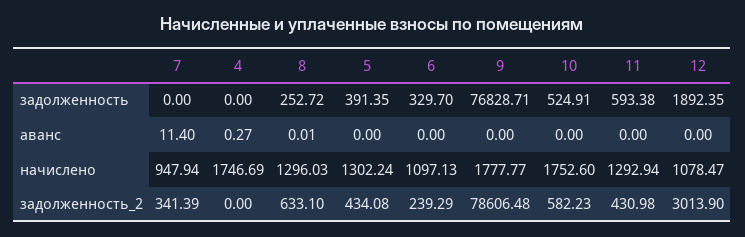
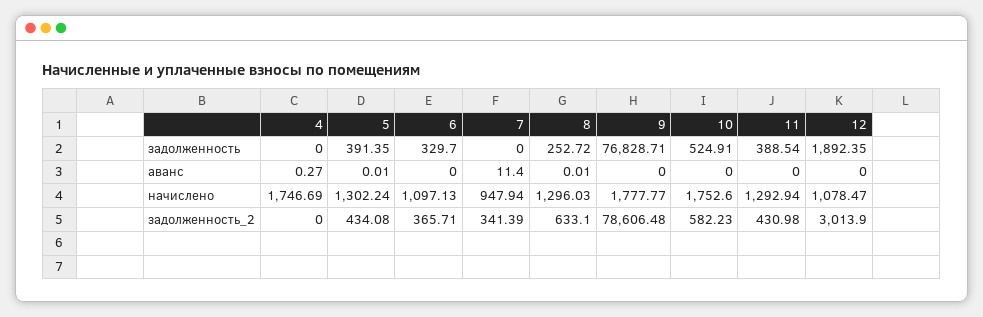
11, задолженность: 593.38 -> 388.54
5, аванс: 0 -> 0.01
6, задолженность_2: 239.29 -> 365.71

